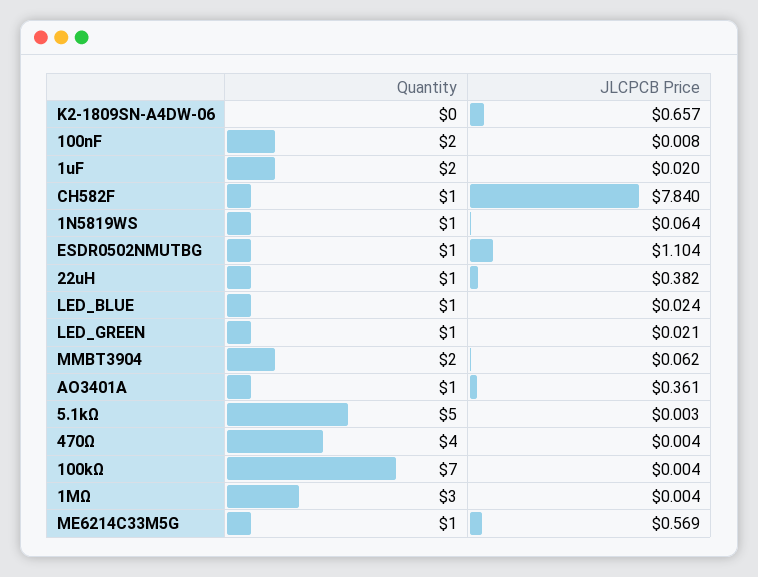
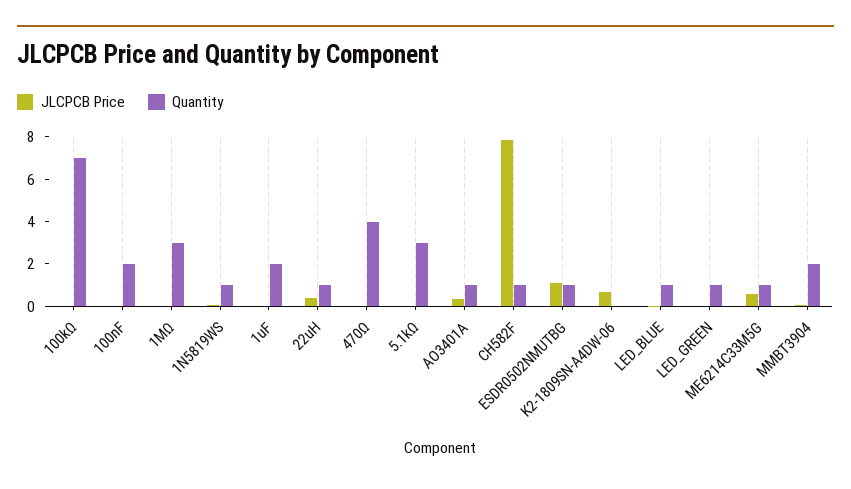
Quantity, 5.1kΩ: 5 -> 3

